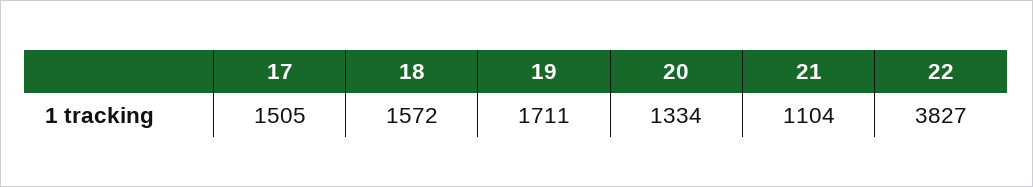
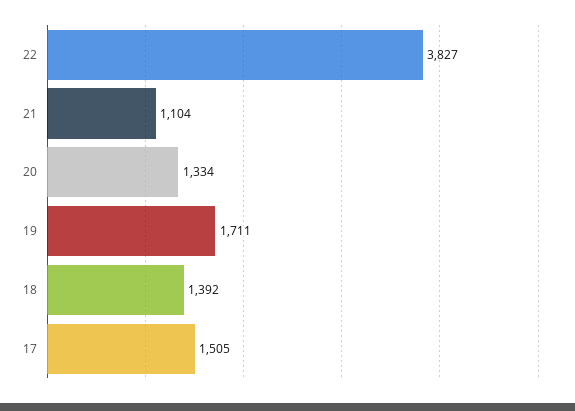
18: 1572 -> 1392

